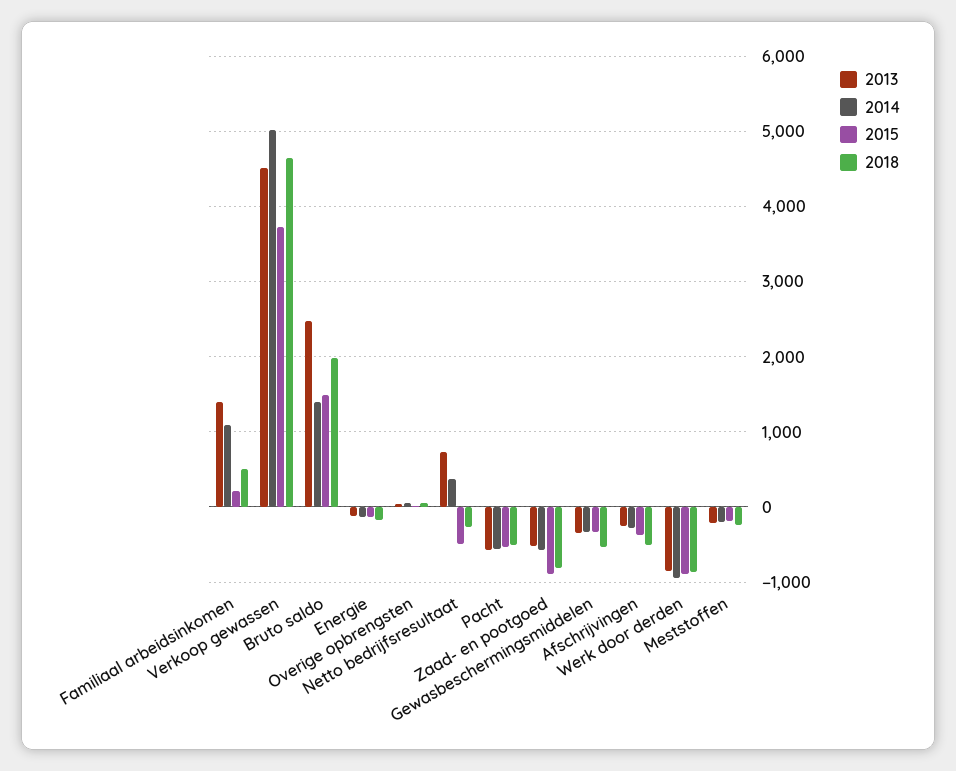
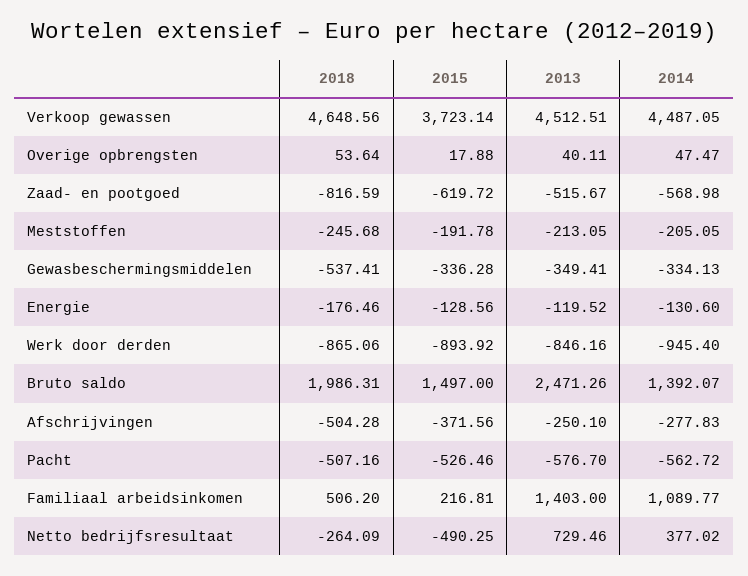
2014, Verkoop gewassen: 5000 -> 4487.05
2015, Zaad- en pootgoed: -900 -> -619.72

